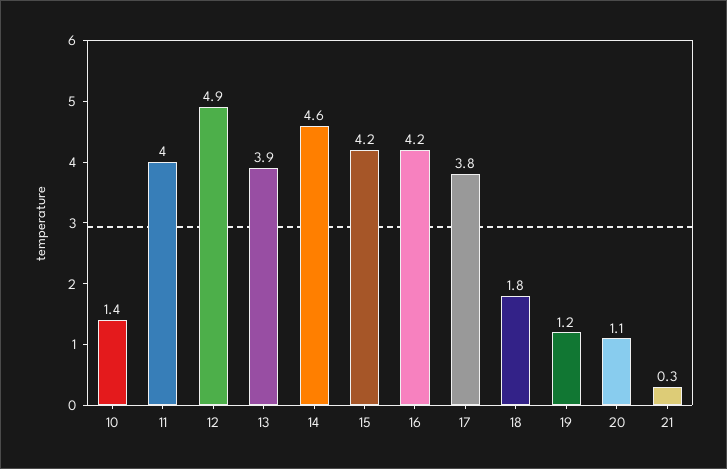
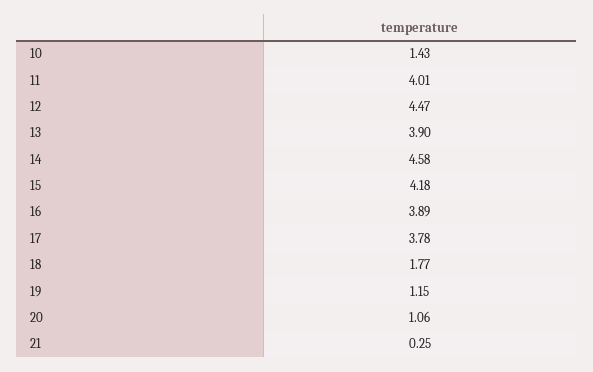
12: 4.9 -> 4.47
16: 4.2 -> 3.89

